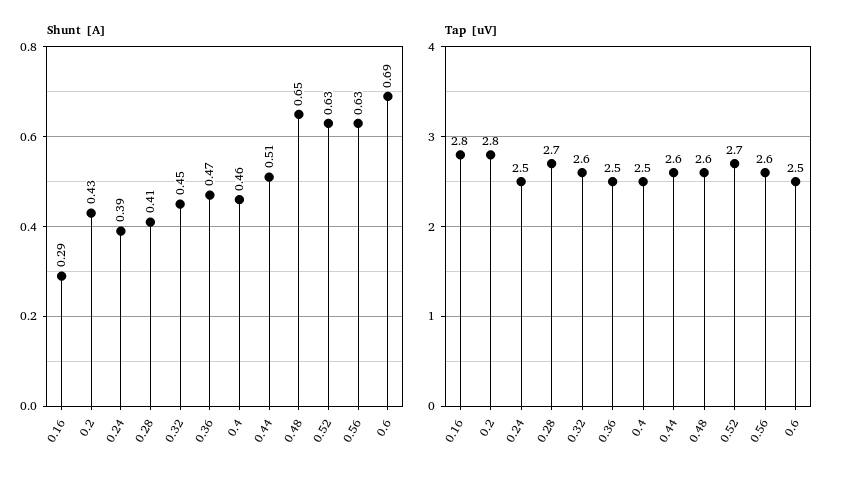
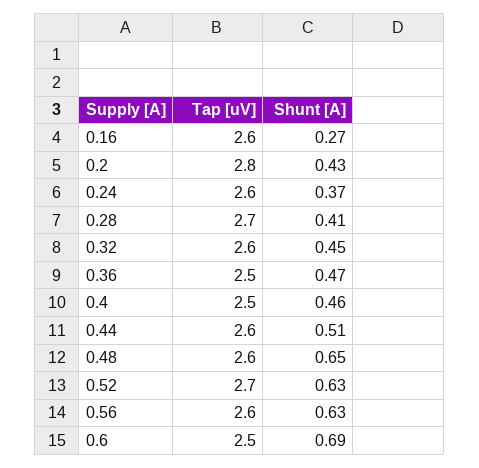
Shunt [A], 0.16: 0.29 -> 0.27
Shunt [A], 0.24: 0.39 -> 0.37
Tap [uV], 0.16: 2.8 -> 2.6
Tap [uV], 0.24: 2.5 -> 2.6

